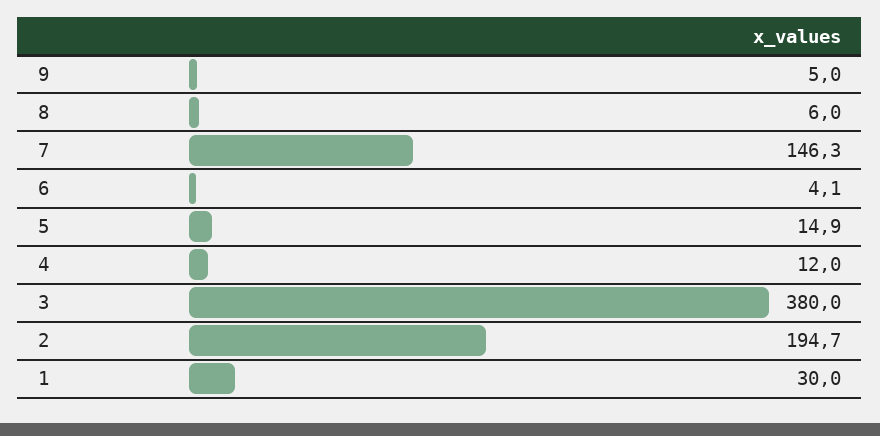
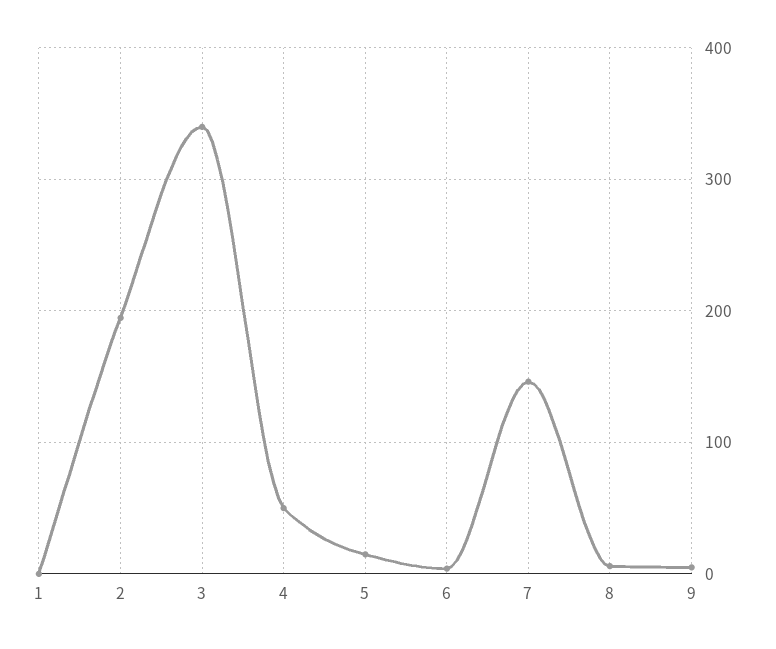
4: 12 -> 50
3: 380 -> 340
1: 30 -> 0

